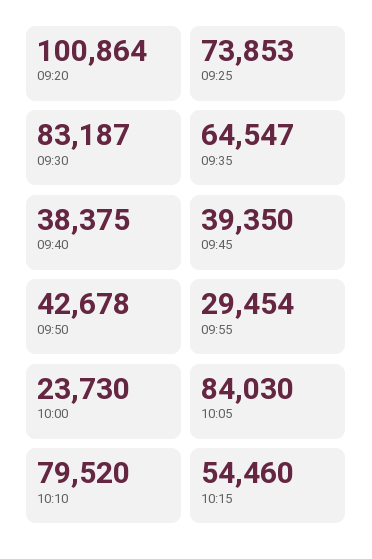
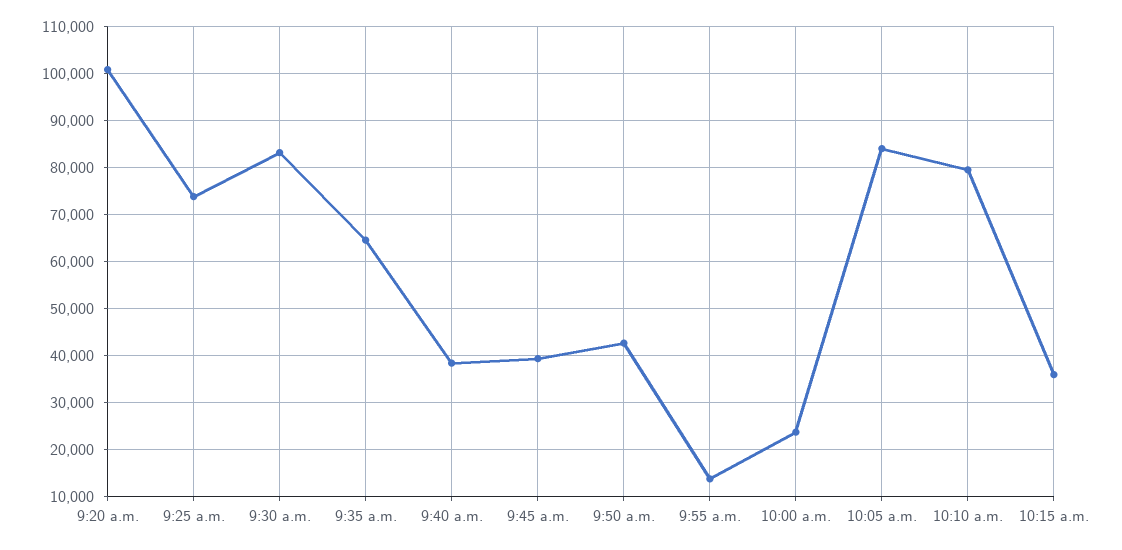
09:55: 29454 -> 14000
10:15: 54460 -> 36000

